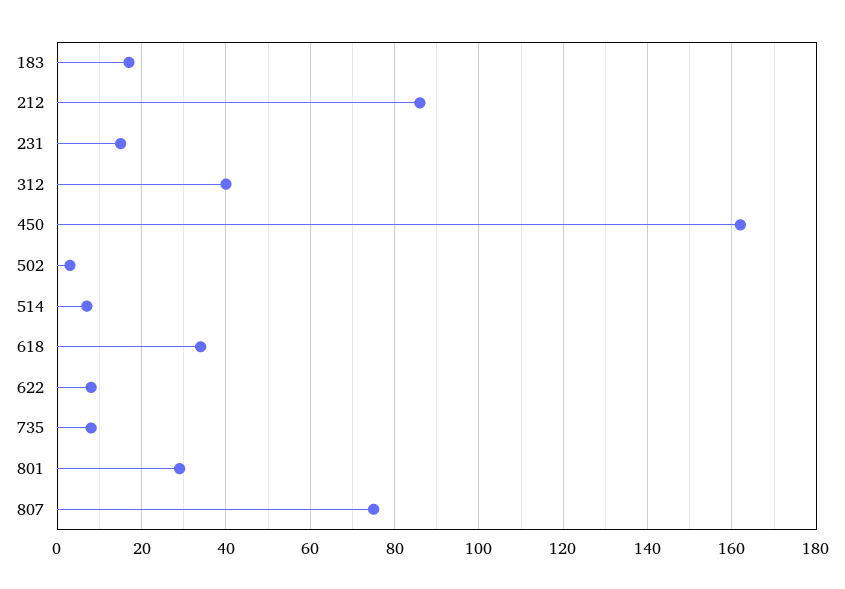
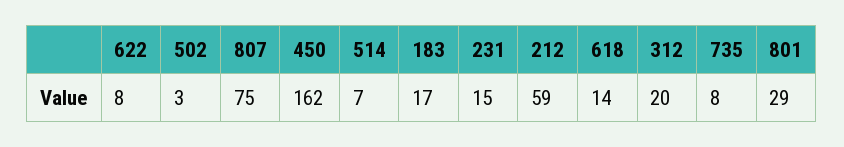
212: 85 -> 59
312: 40 -> 20
618: 35 -> 14

